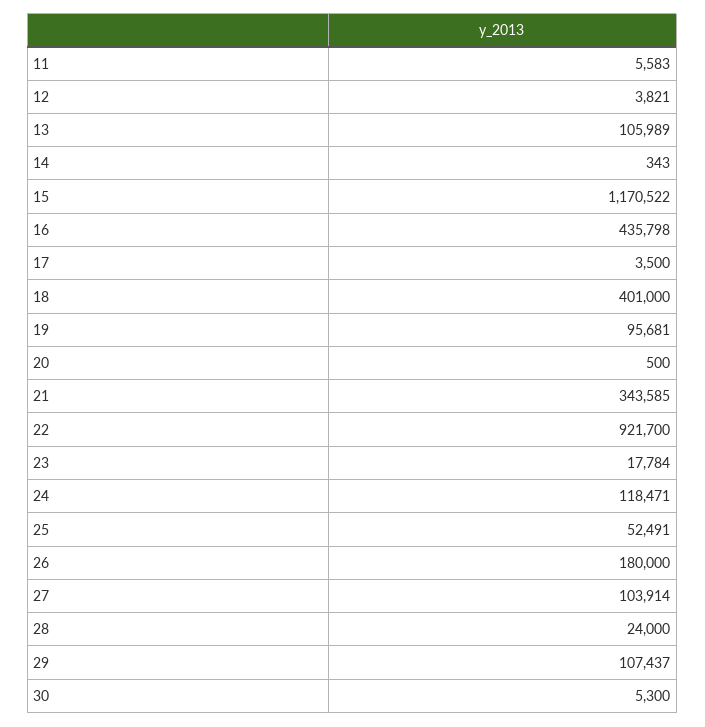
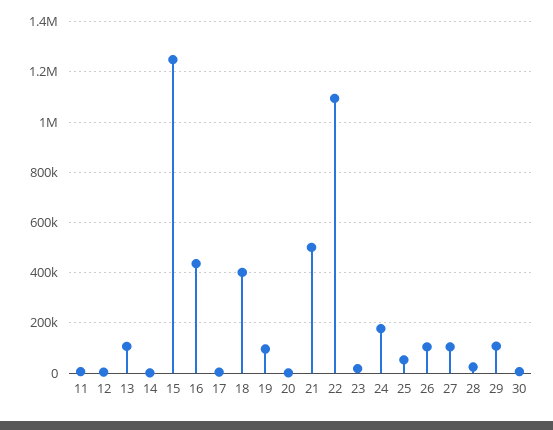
15: 1170522 -> 1250000
21: 343585 -> 500000
22: 921700 -> 1100000
24: 118471 -> 175000
26: 180000 -> 100000

